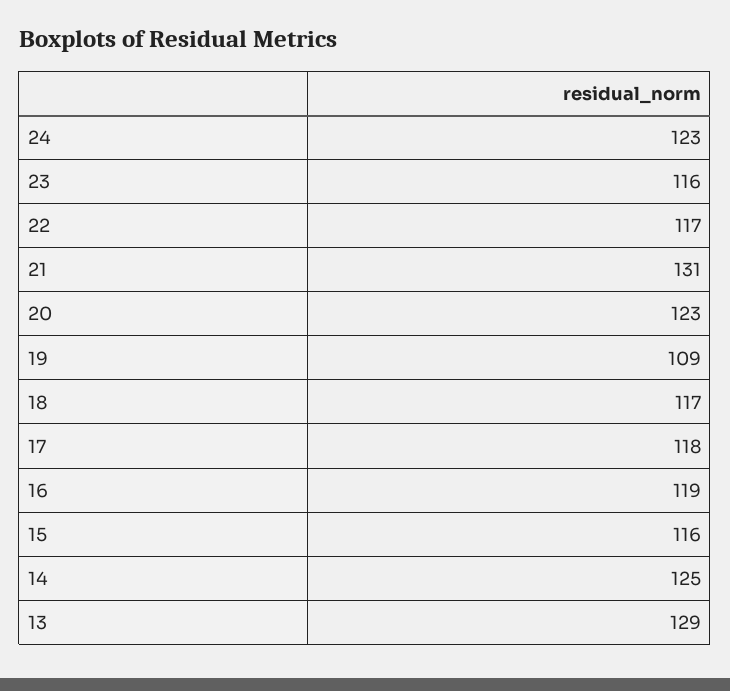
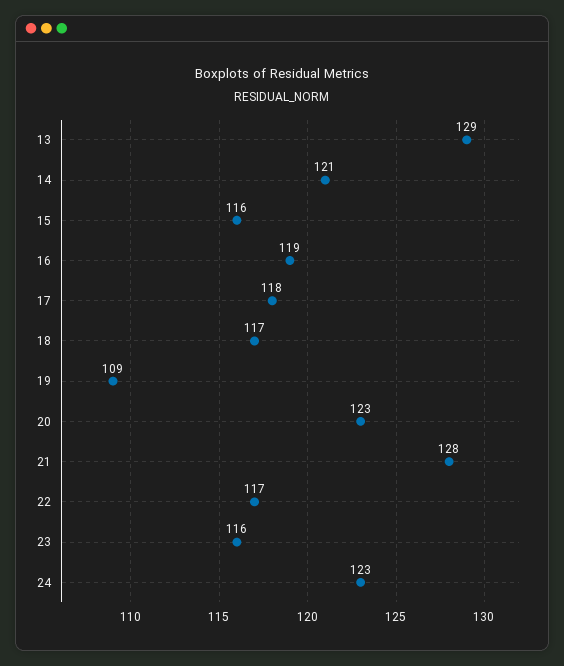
21: 131 -> 128
14: 125 -> 121

